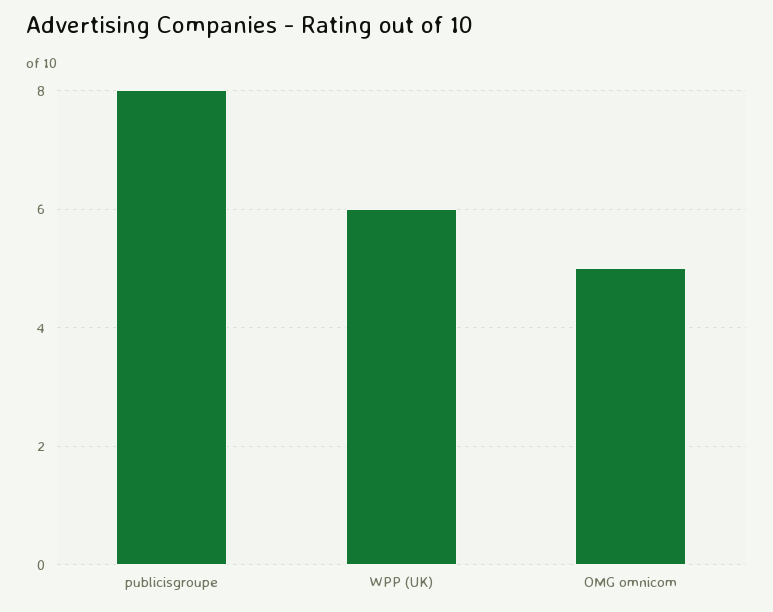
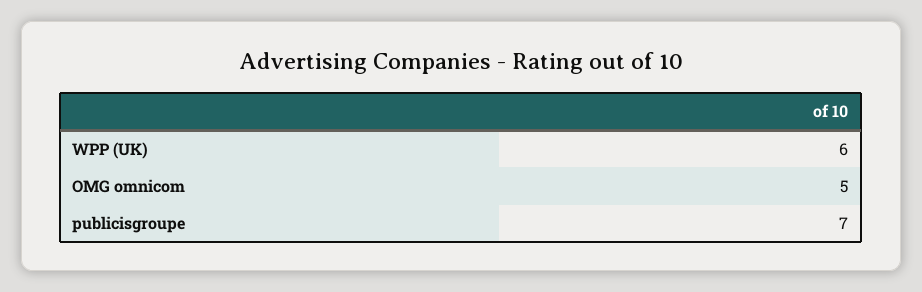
publicisgroupe: 8 -> 7

